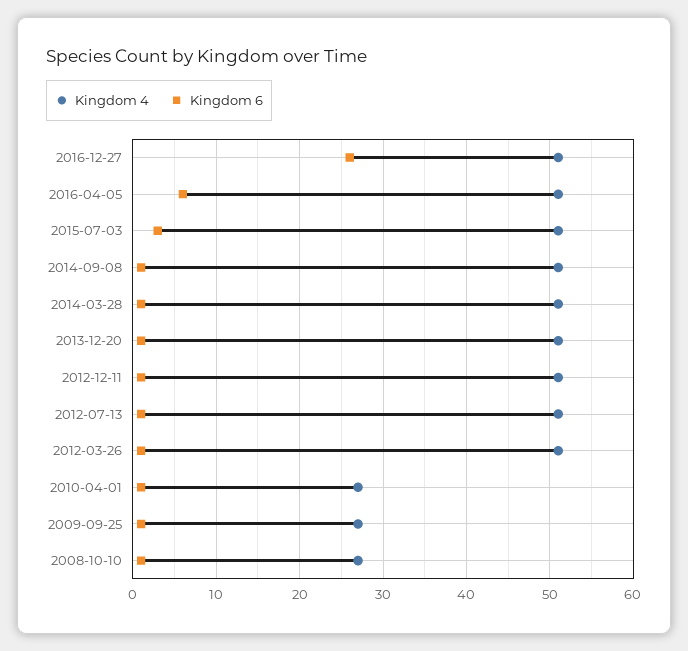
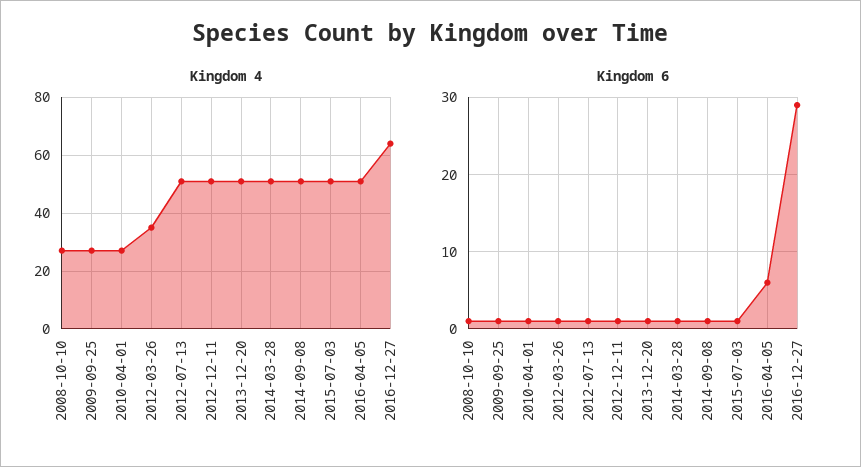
Kingdom 4, 2016-12-27: 51 -> 65
Kingdom 6, 2016-12-27: 26 -> 29
Kingdom 6, 2015-07-03: 3 -> 1
Kingdom 4, 2012-03-26: 51 -> 35

